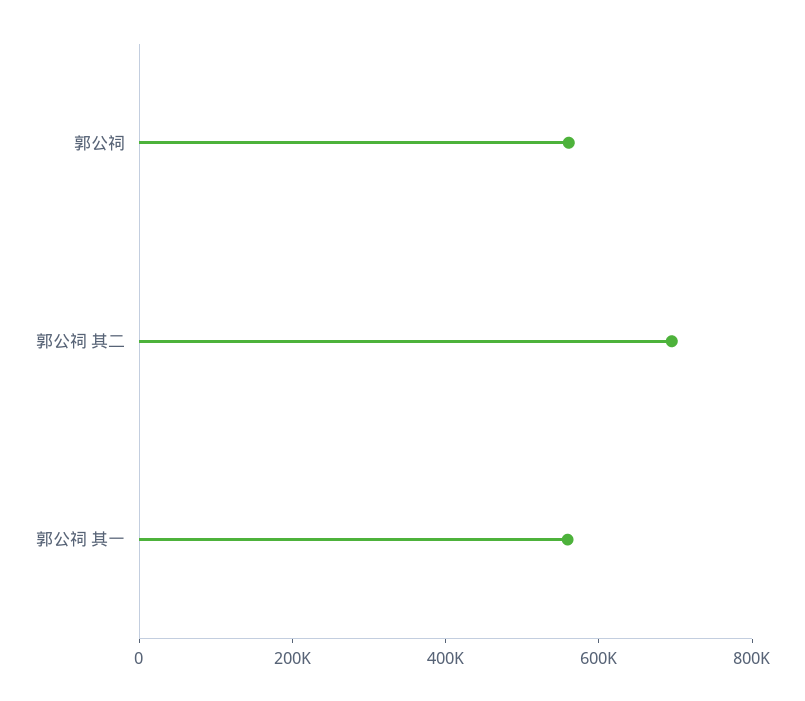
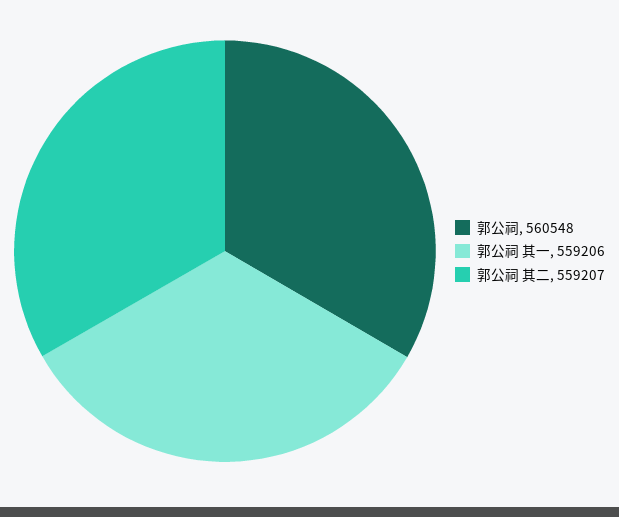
郭公祠 其二: 700000 -> 559207

